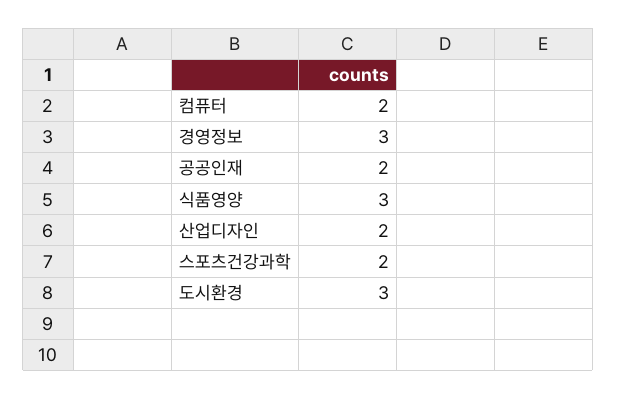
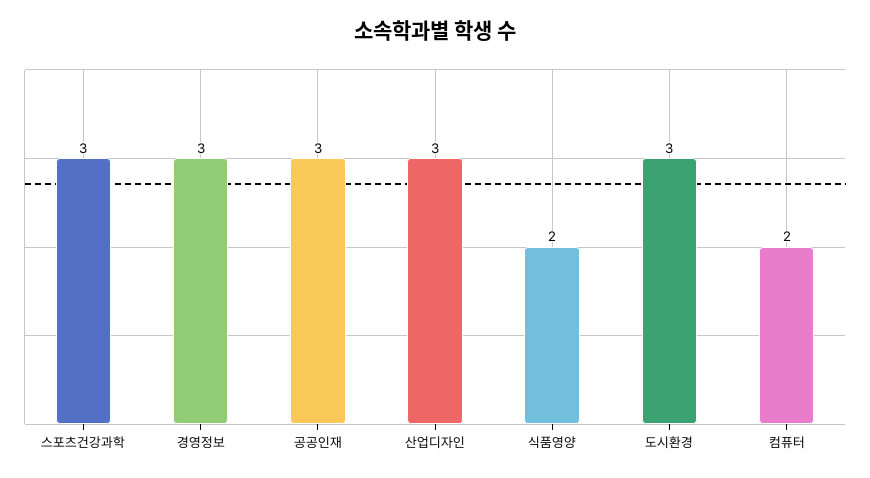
공공인재: 2 -> 3
식품영양: 3 -> 2
산업디자인: 2 -> 3
스포츠건강과학: 2 -> 3

